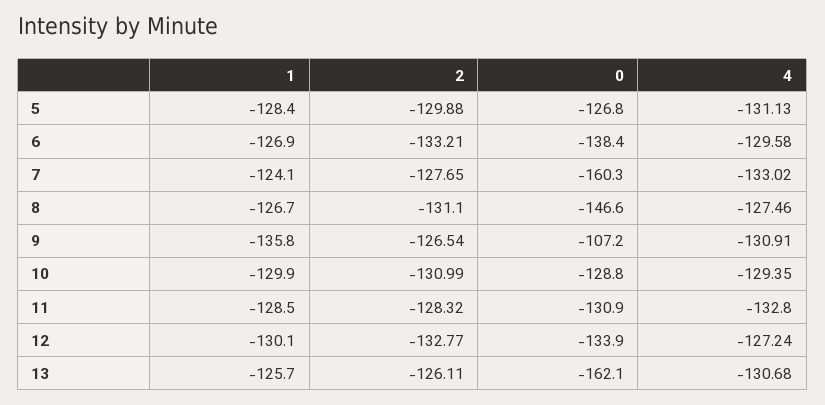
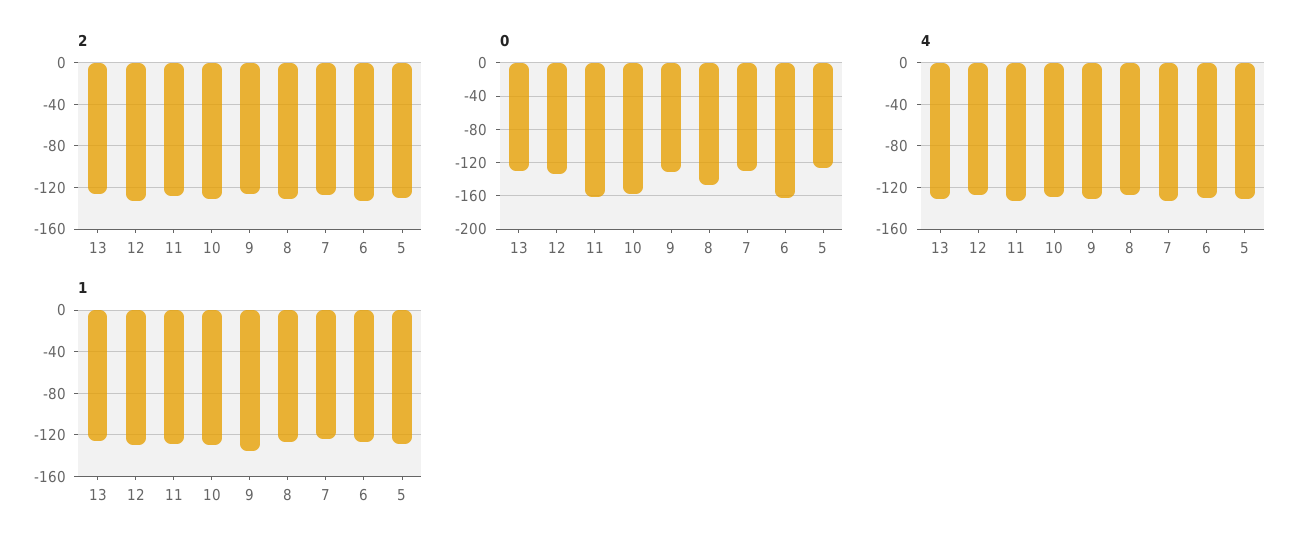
0, 6: -138.4 -> -160
0, 7: -160.3 -> -130
0, 9: -107.2 -> -130
0, 10: -128.8 -> -160
0, 11: -130.9 -> -160
0, 13: -162.1 -> -130

